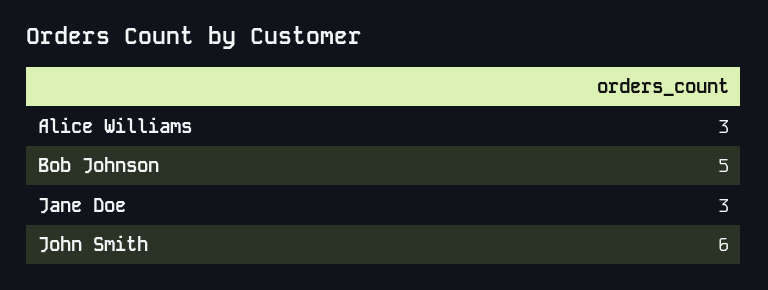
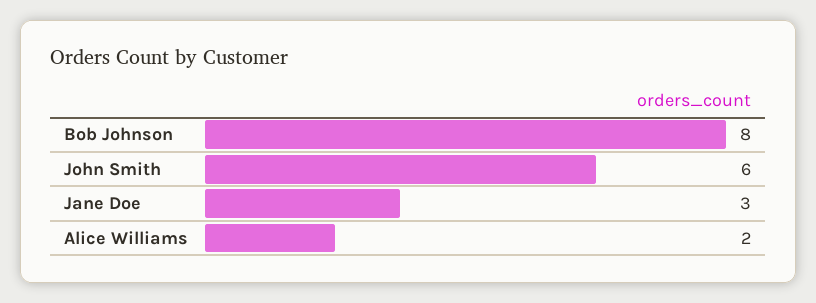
Alice Williams: 3 -> 2
Bob Johnson: 5 -> 8

